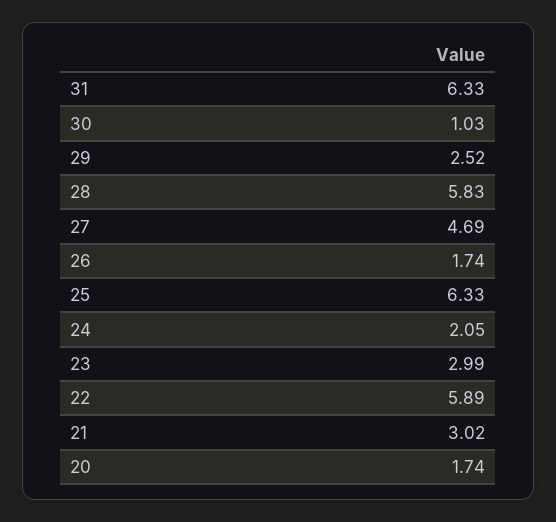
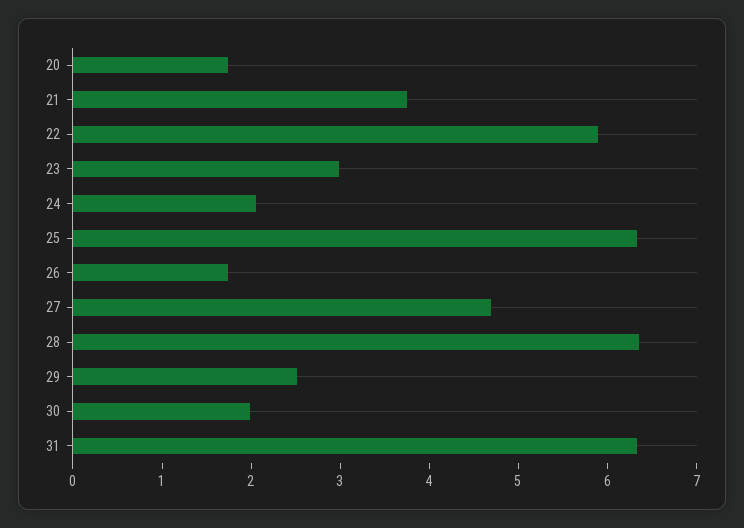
30: 1.03 -> 2
28: 5.83 -> 6.4
21: 3.02 -> 3.8

